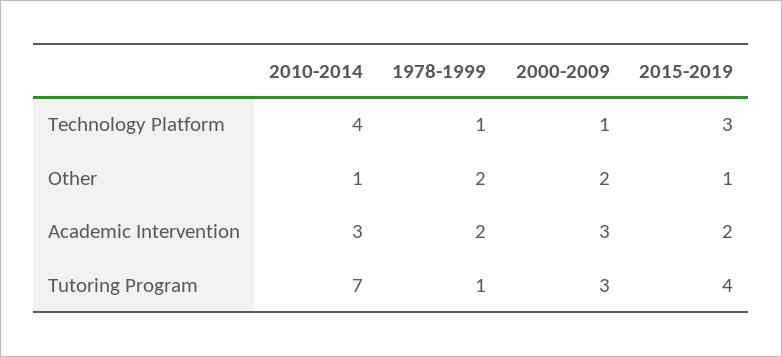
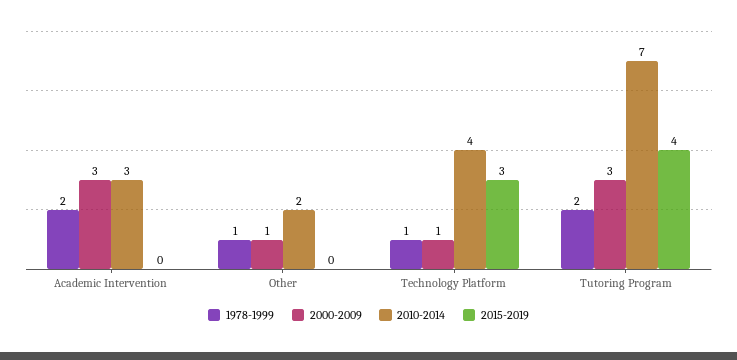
2010-2014, Other: 1 -> 2
1978-1999, Other: 2 -> 1
2000-2009, Other: 2 -> 1
2015-2019, Other: 1 -> 0
2015-2019, Academic Intervention: 2 -> 0
1978-1999, Tutoring Program: 1 -> 2

